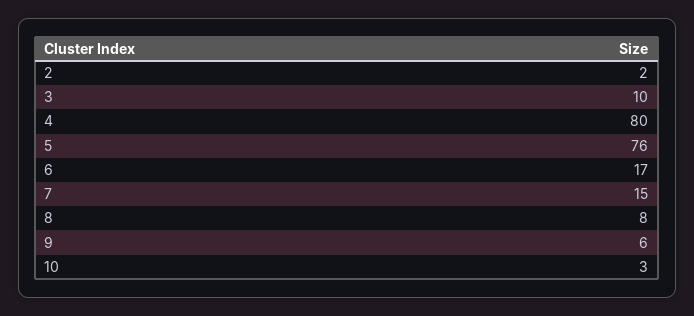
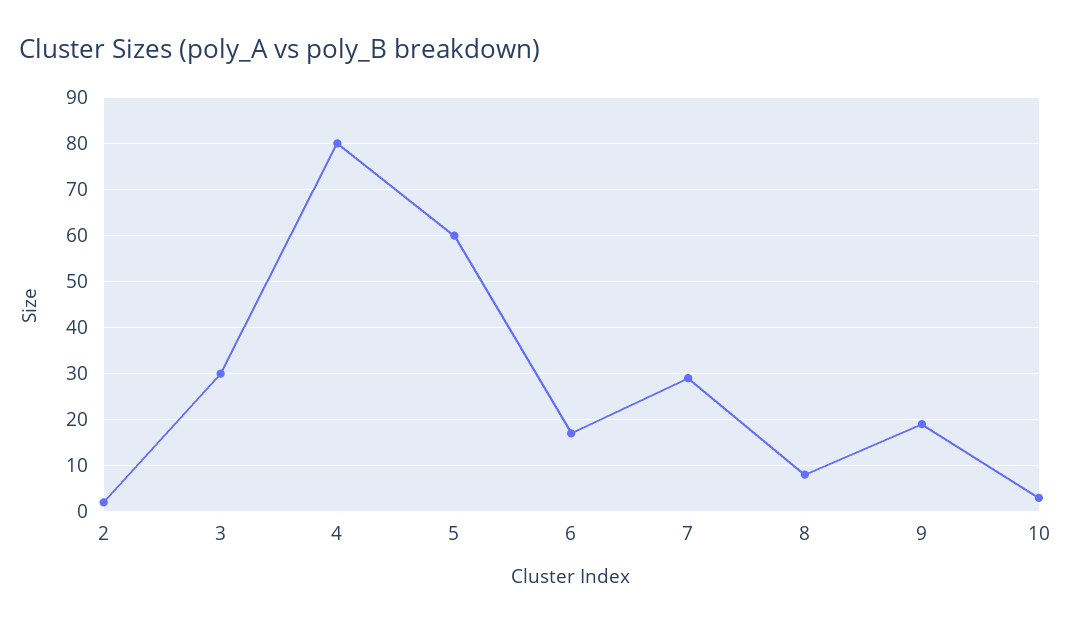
3: 10 -> 30
5: 76 -> 60
7: 15 -> 30
9: 6 -> 20

